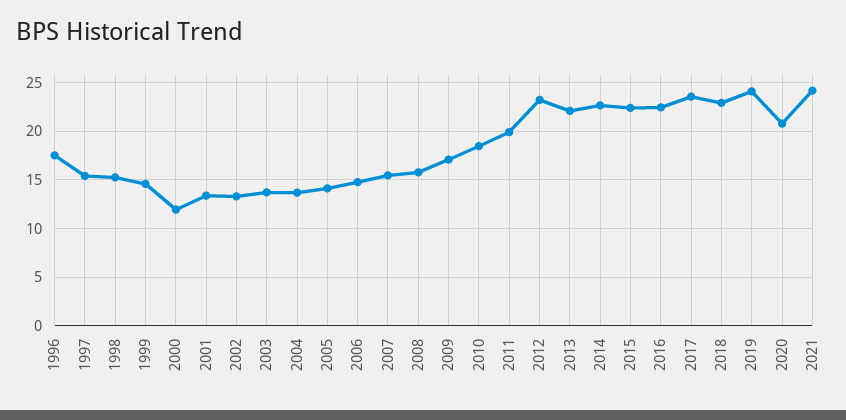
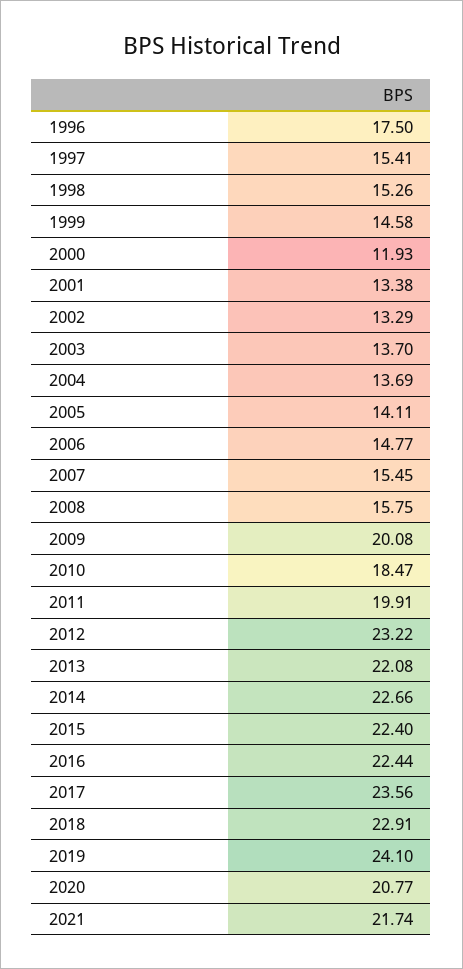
2009: 17 -> 20.08
2021: 24 -> 21.74

